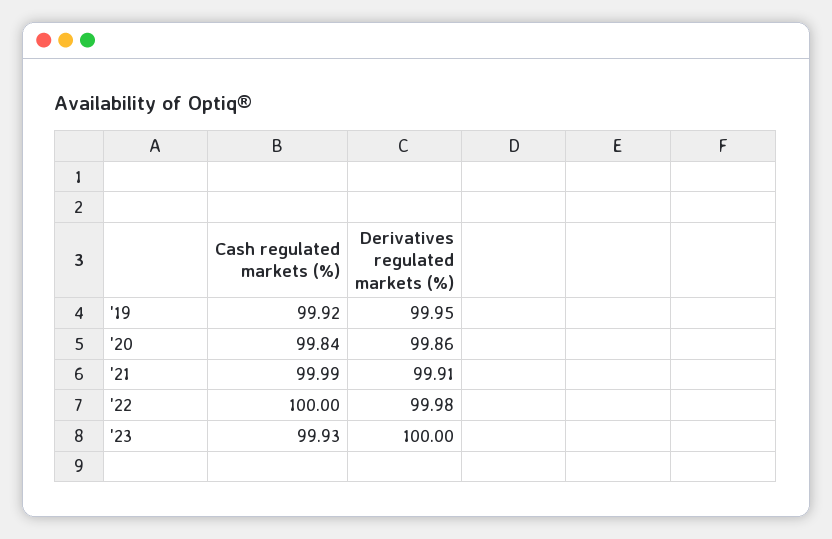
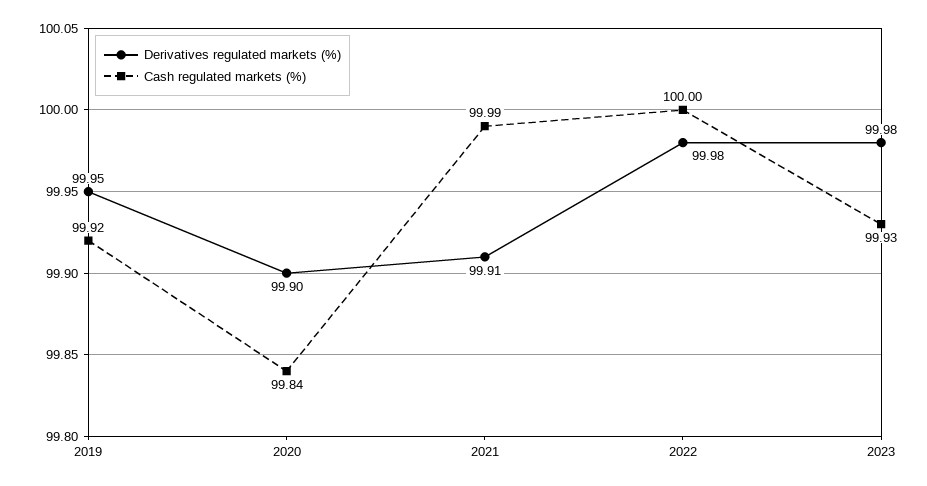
Derivatives regulated markets (%), '20: 99.86 -> 99.9
Derivatives regulated markets (%), '23: 100 -> 99.98

